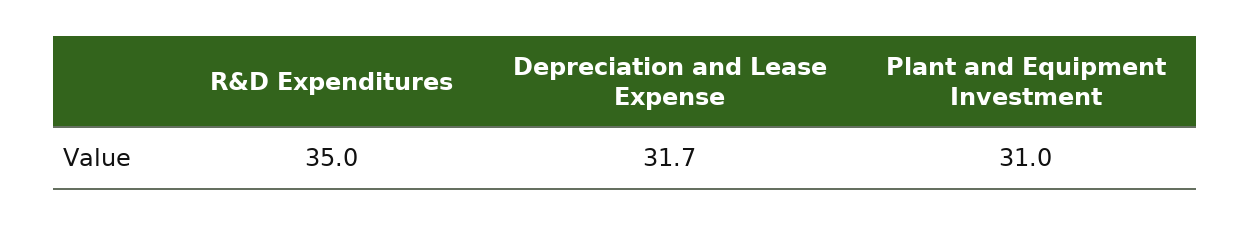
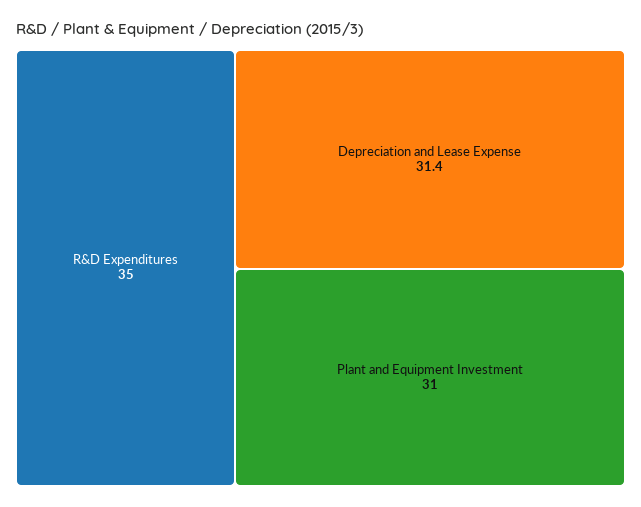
Depreciation and Lease Expense: 31.7 -> 31.4

